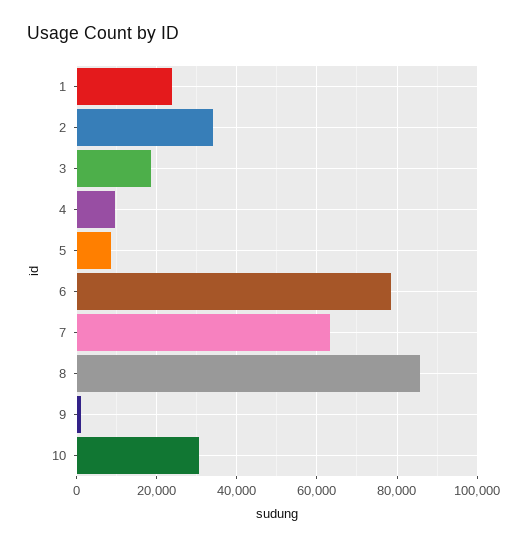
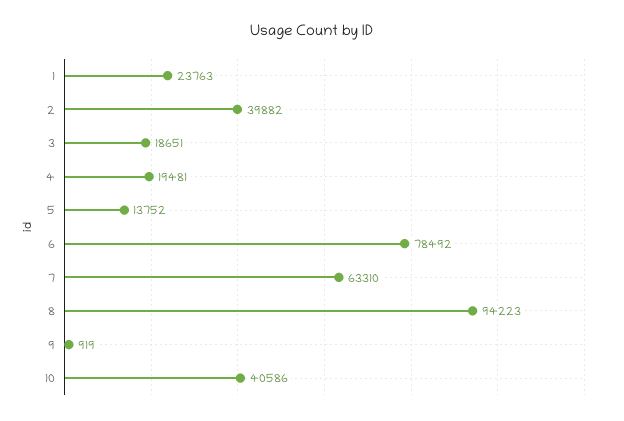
2: 34000 -> 39882
4: 10000 -> 19481
5: 8000 -> 13752
8: 86000 -> 94223
10: 30000 -> 40586

